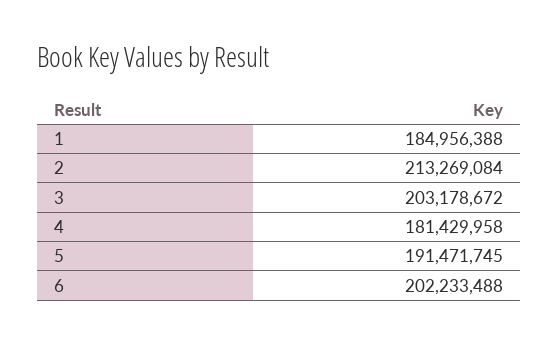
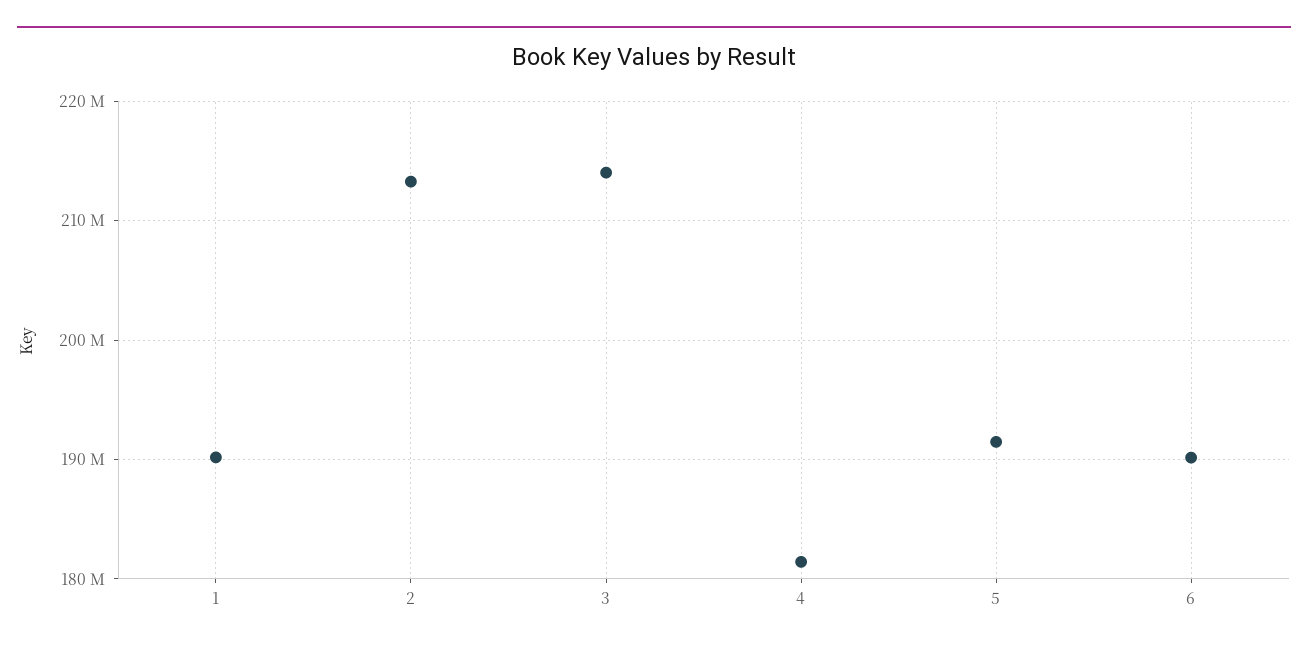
1: 184956388 -> 190000000
3: 203178672 -> 214000000
6: 202233488 -> 190000000

